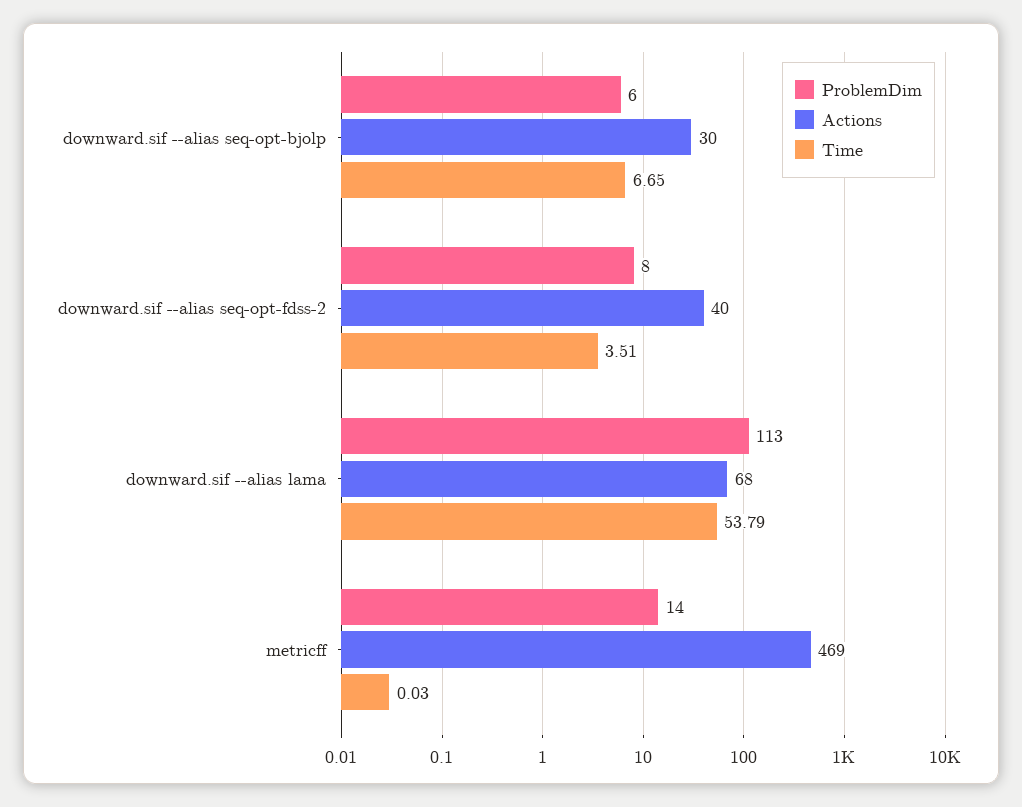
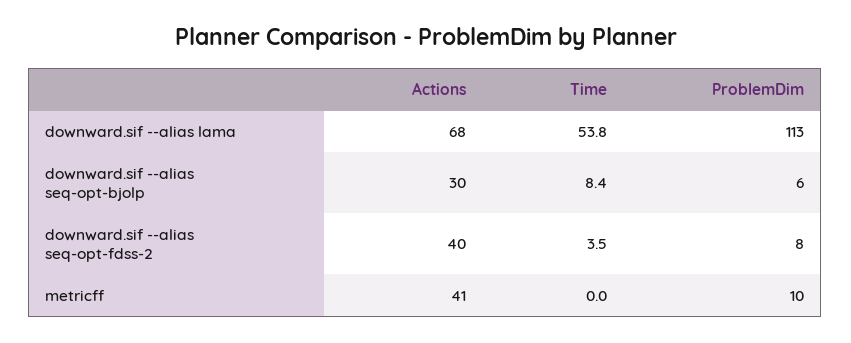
Time, downward.sif --alias seq-opt-bjolp: 6.65 -> 8.4
ProblemDim, metricff: 14 -> 10
Actions, metricff: 469 -> 41

